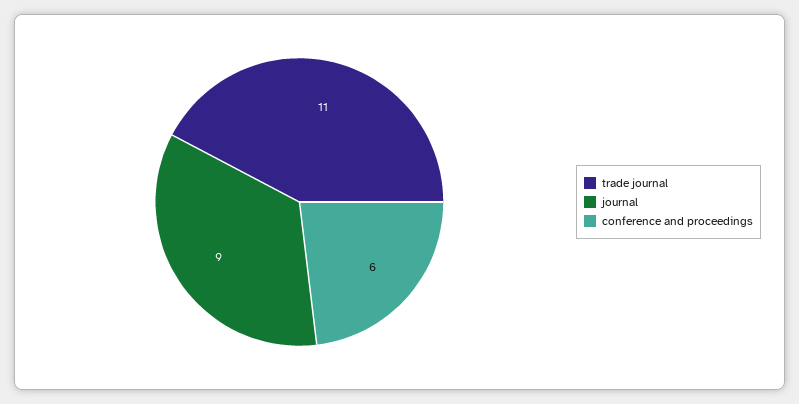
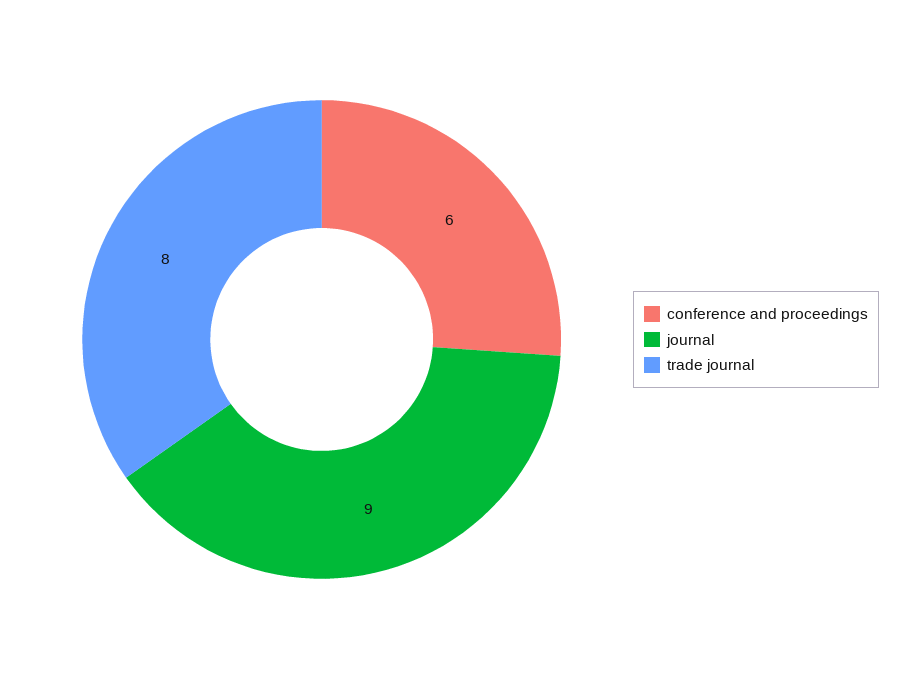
trade journal: 11 -> 8

